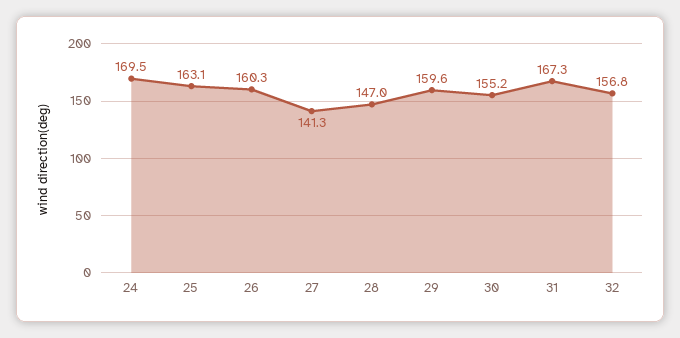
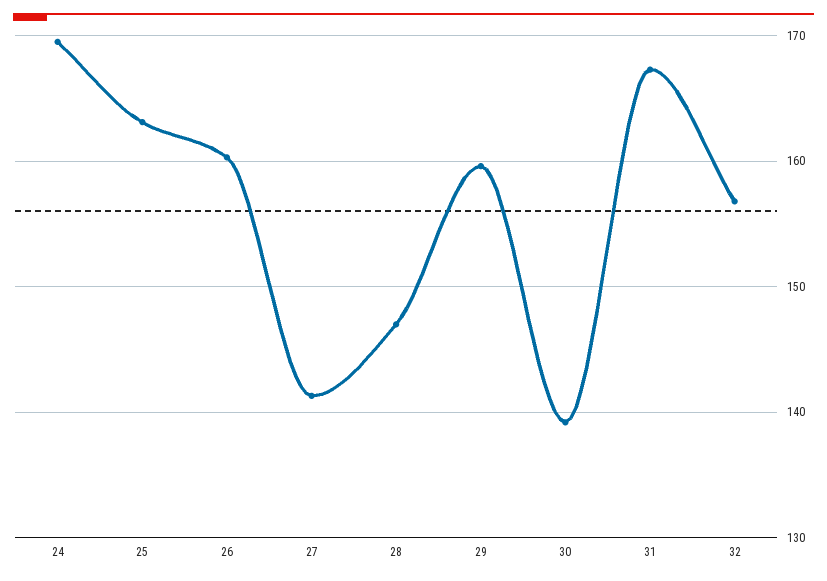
30: 155.2 -> 139

